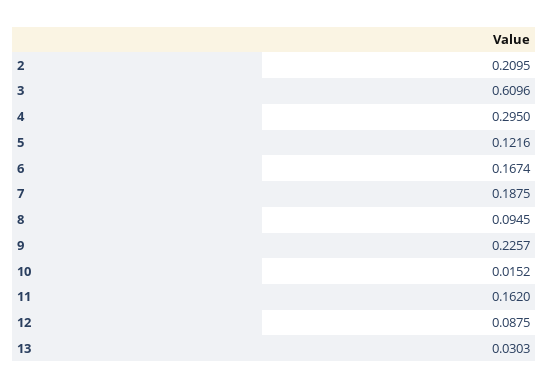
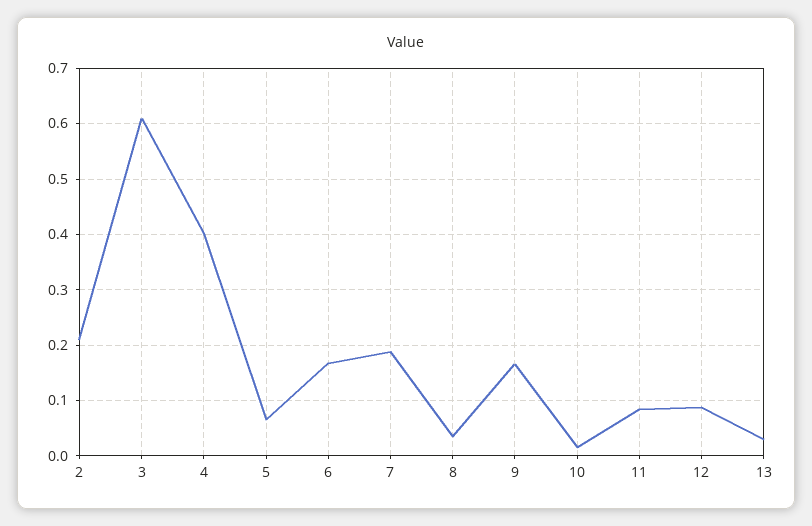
4: 0.295 -> 0.4
5: 0.1216 -> 0.06
8: 0.0945 -> 0.04
9: 0.2257 -> 0.16
11: 0.162 -> 0.08

